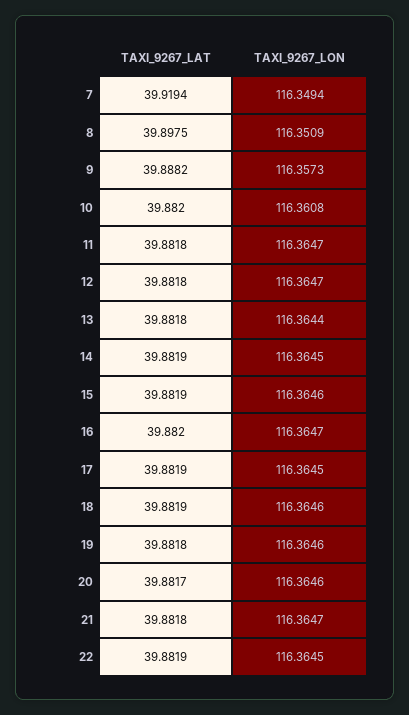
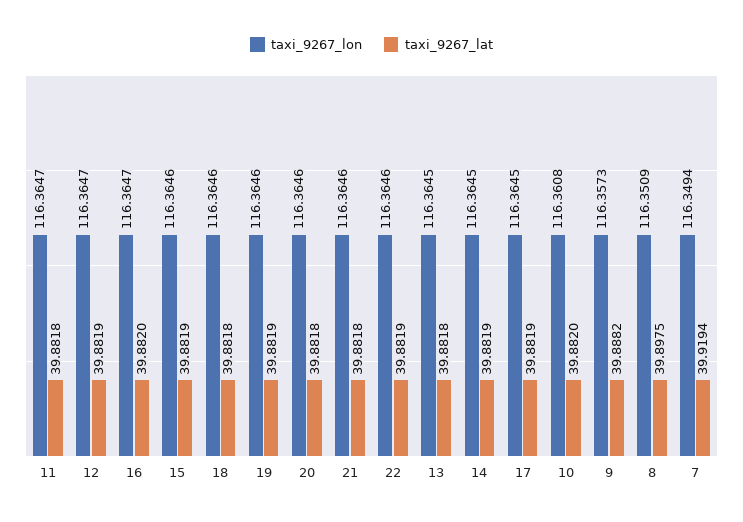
TAXI_9267_LAT, 12: 39.8818 -> 39.8819
TAXI_9267_LON, 13: 116.3644 -> 116.3645
TAXI_9267_LAT, 18: 39.8819 -> 39.8818
TAXI_9267_LAT, 19: 39.8818 -> 39.8819
TAXI_9267_LAT, 20: 39.8817 -> 39.8818
TAXI_9267_LON, 21: 116.3647 -> 116.3646
TAXI_9267_LON, 22: 116.3645 -> 116.3646

